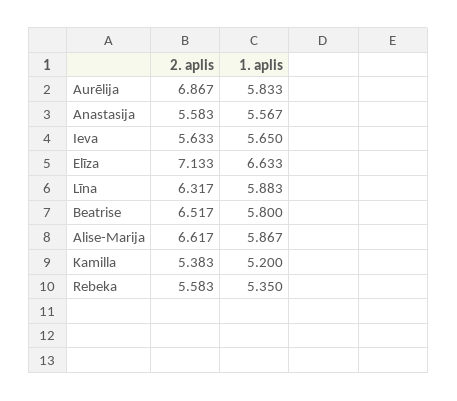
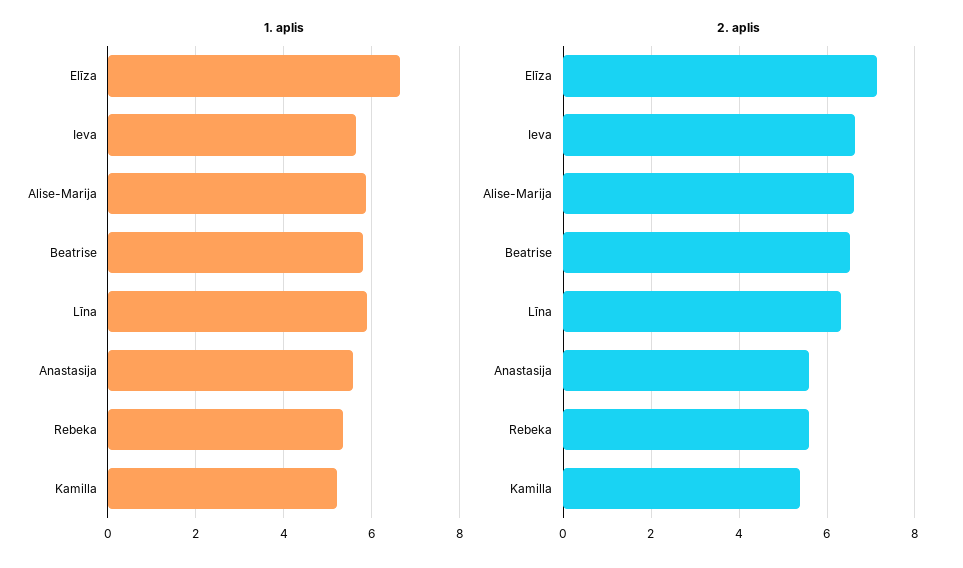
2. aplis, Aurēlija: 6.867 -> none
1. aplis, Aurēlija: 5.833 -> none
2. aplis, Ieva: 5.633 -> 6.6

